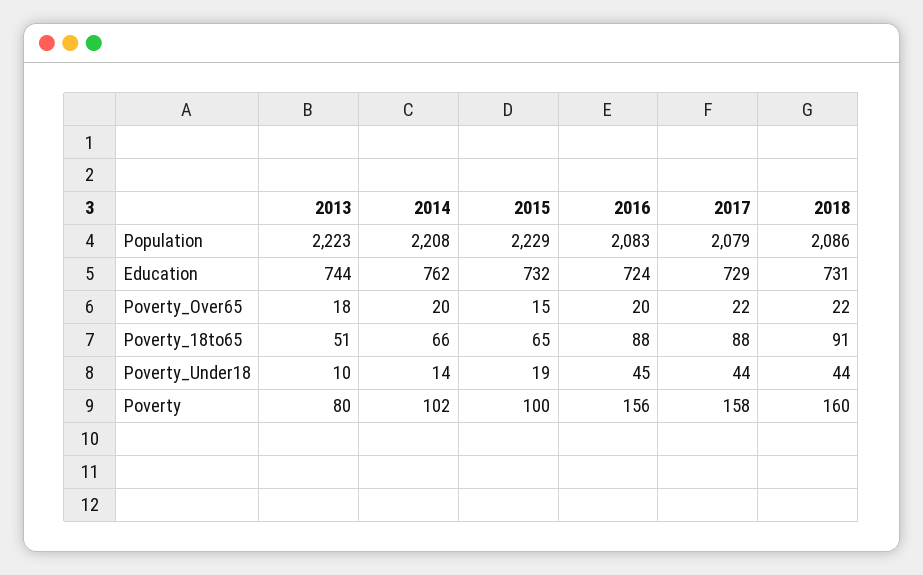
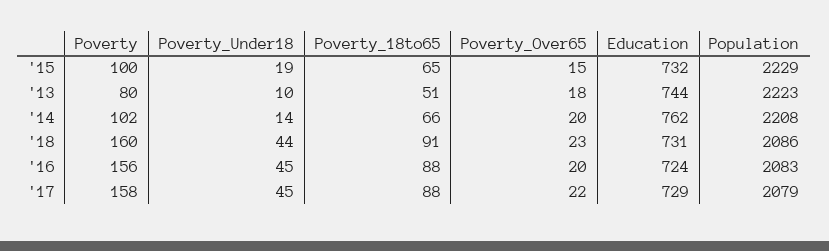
2018, Poverty_Over65: 22 -> 23
2017, Poverty_Under18: 44 -> 45

